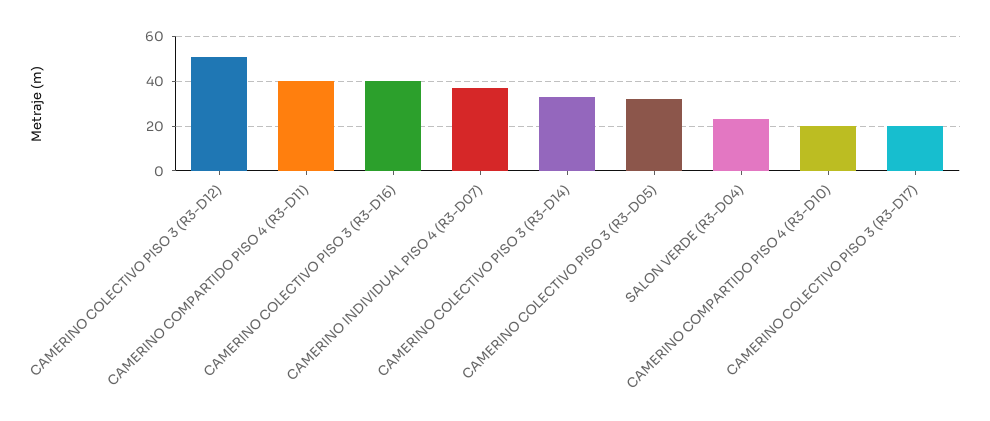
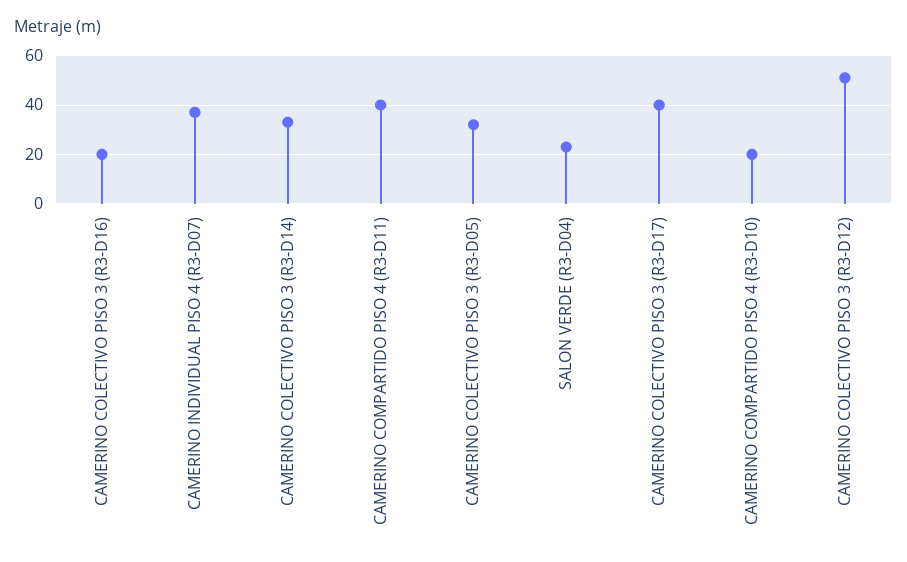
CAMERINO COLECTIVO PISO 3 (R3-D16): 40 -> 20
CAMERINO COLECTIVO PISO 3 (R3-D17): 20 -> 40

